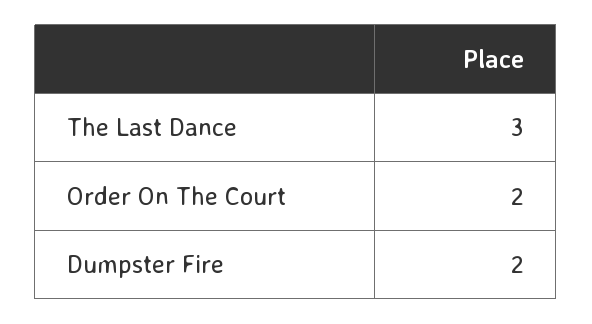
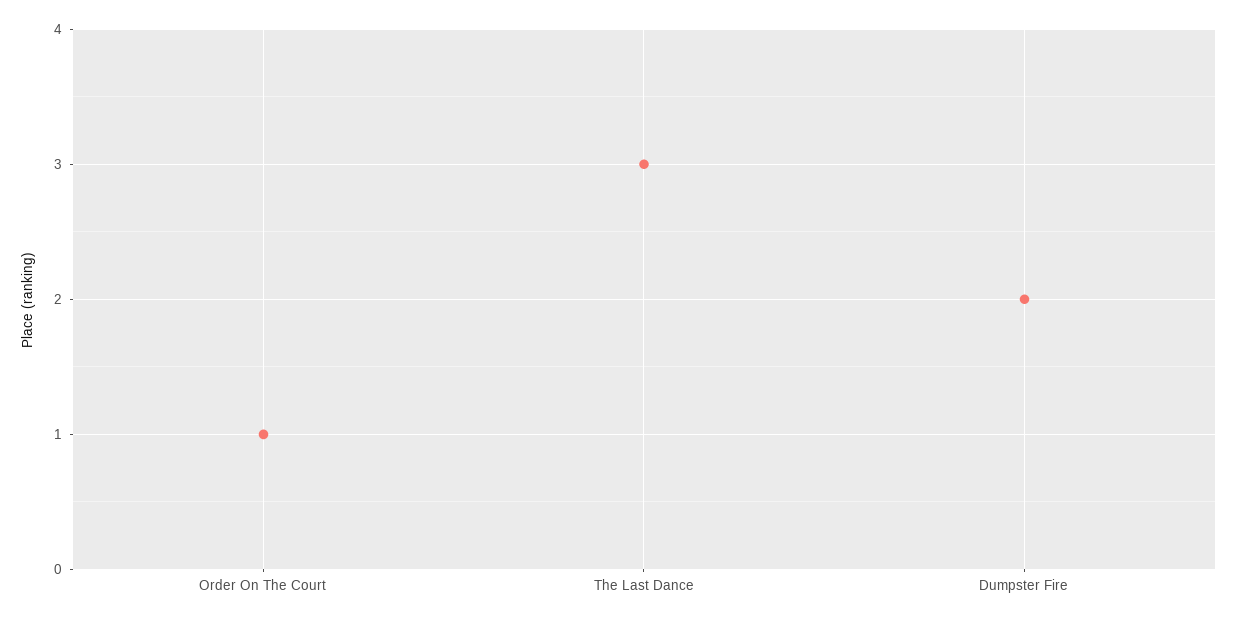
Order On The Court: 2 -> 1

